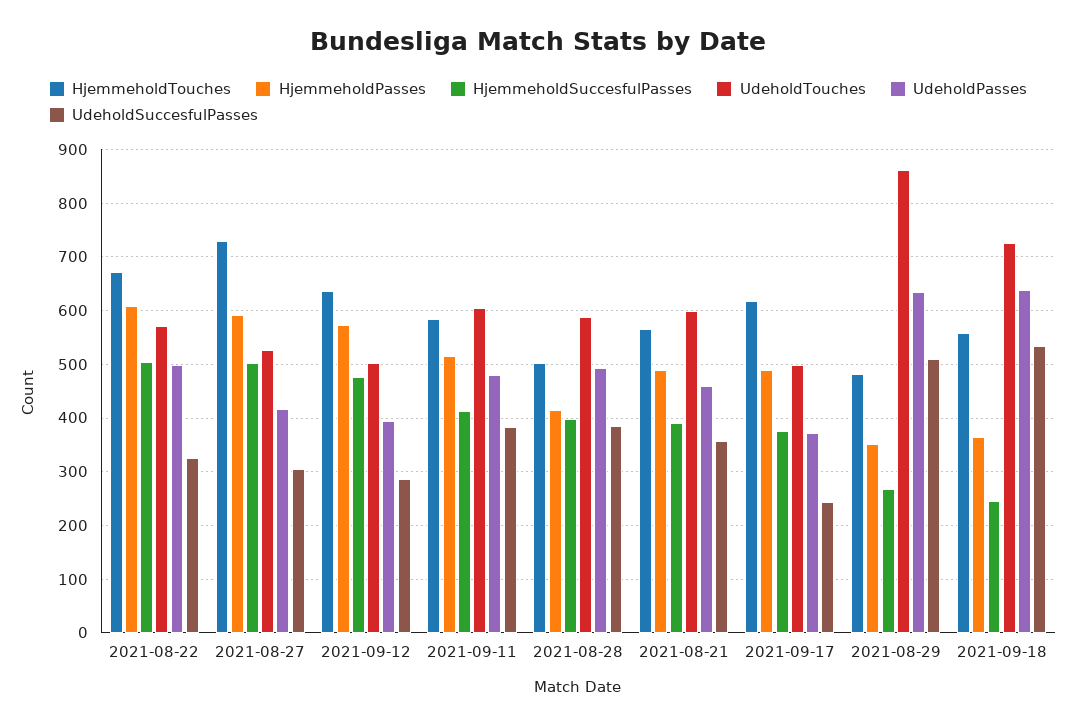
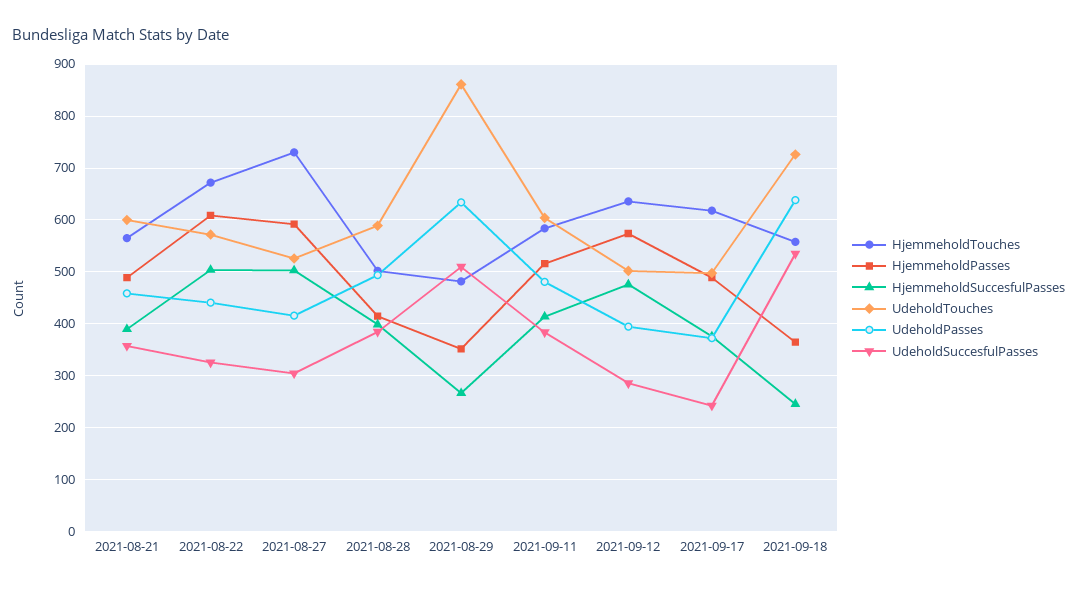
UdeholdPasses, 2021-08-22: 500 -> 440

